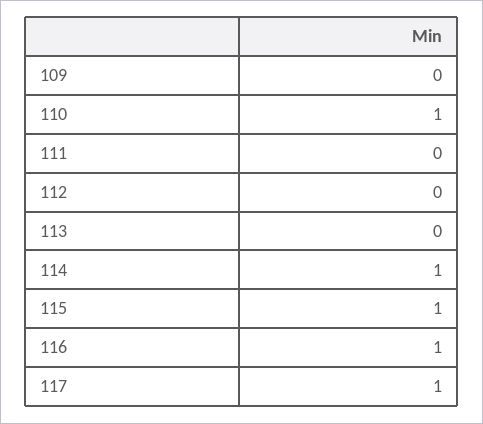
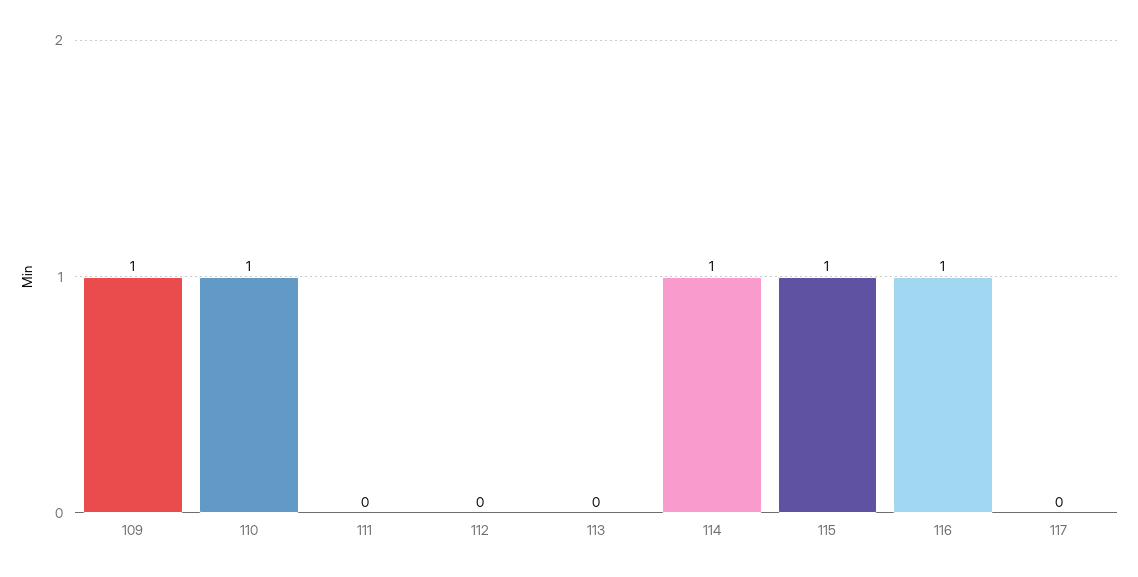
109: 0 -> 1
117: 1 -> 0

